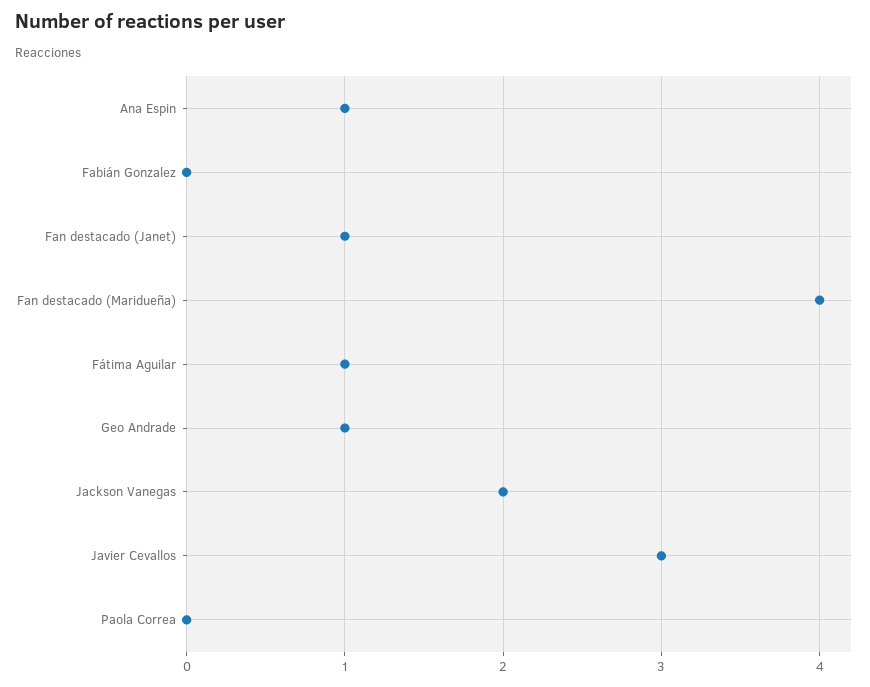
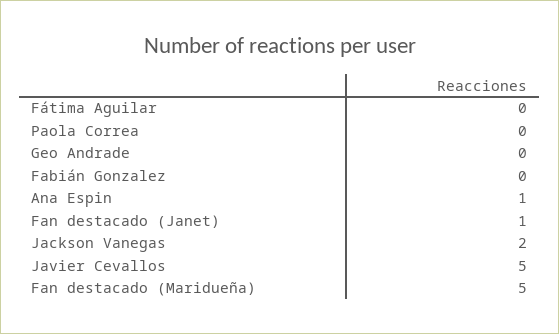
Fan destacado (Maridueña): 4 -> 5
Fátima Aguilar: 1 -> 0
Geo Andrade: 1 -> 0
Javier Cevallos: 3 -> 5

